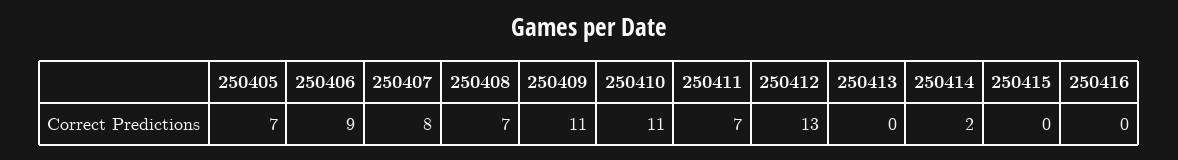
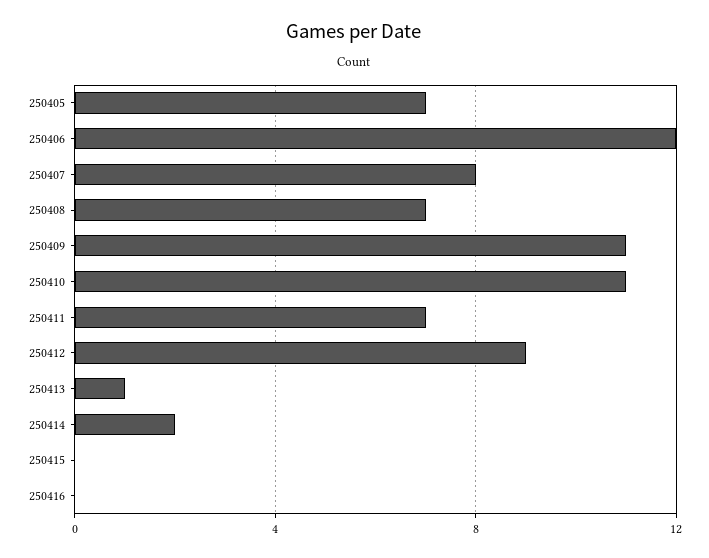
250406: 9 -> 12
250412: 13 -> 9
250413: 0 -> 1

